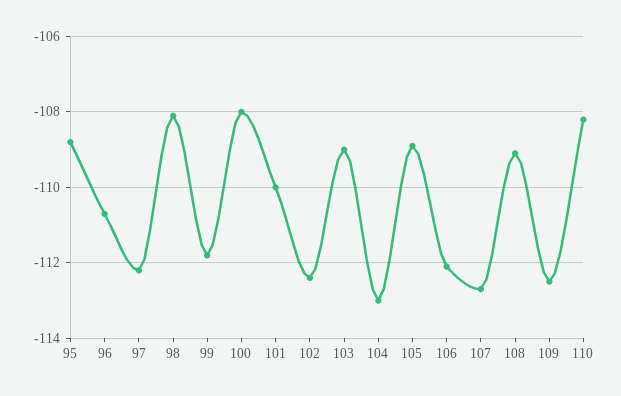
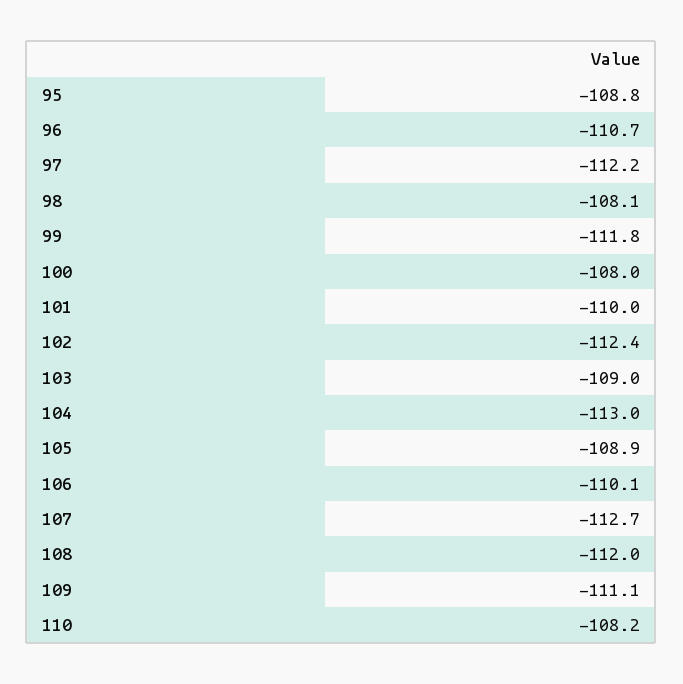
106: -112 -> -110.1
108: -109 -> -112
109: -112.5 -> -111.1

